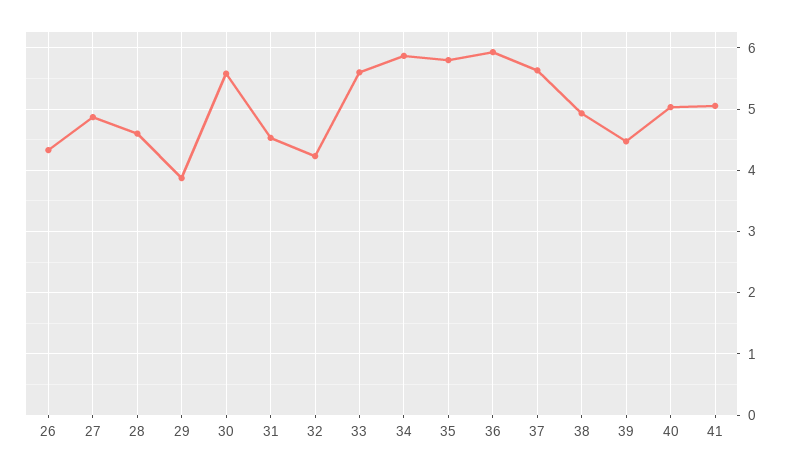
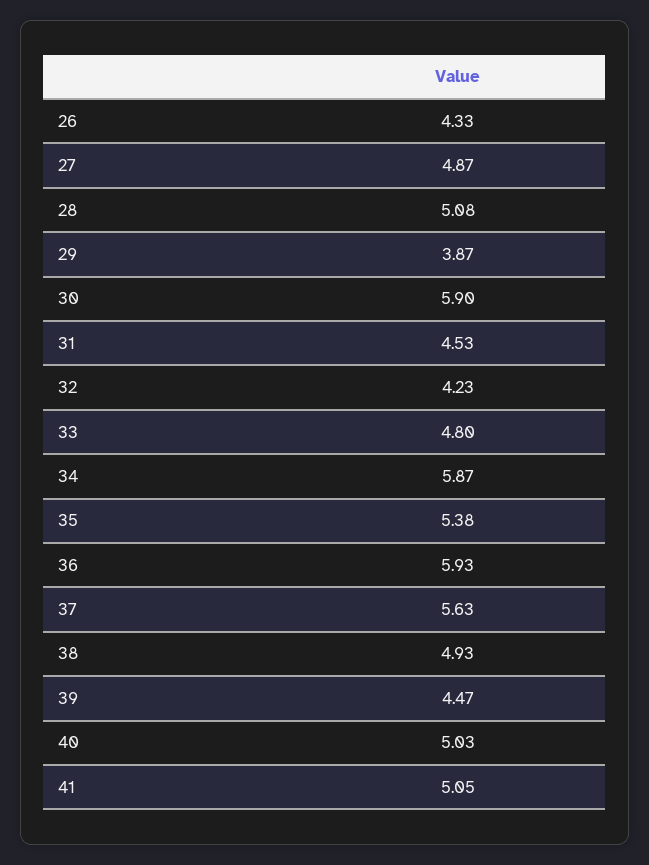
28: 4.6 -> 5.08
30: 5.6 -> 5.9
33: 5.6 -> 4.8
35: 5.8 -> 5.38

